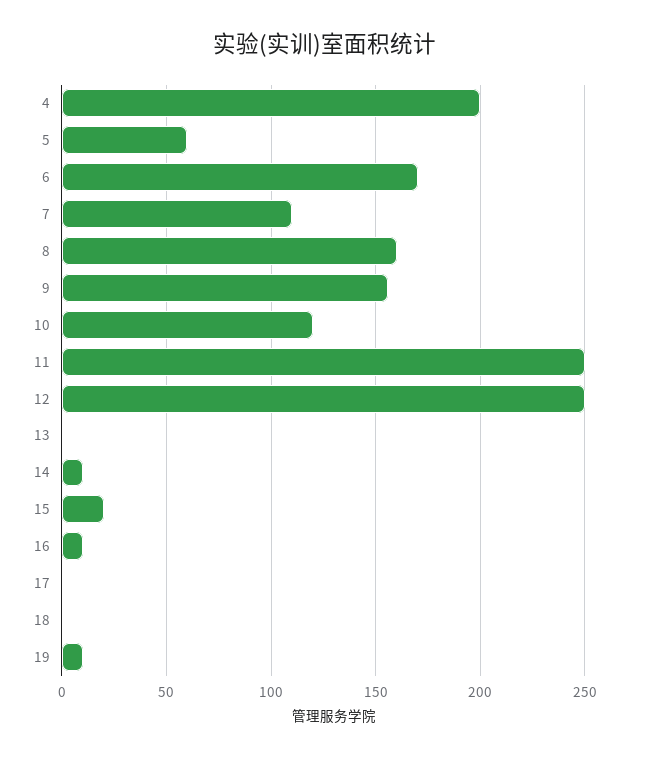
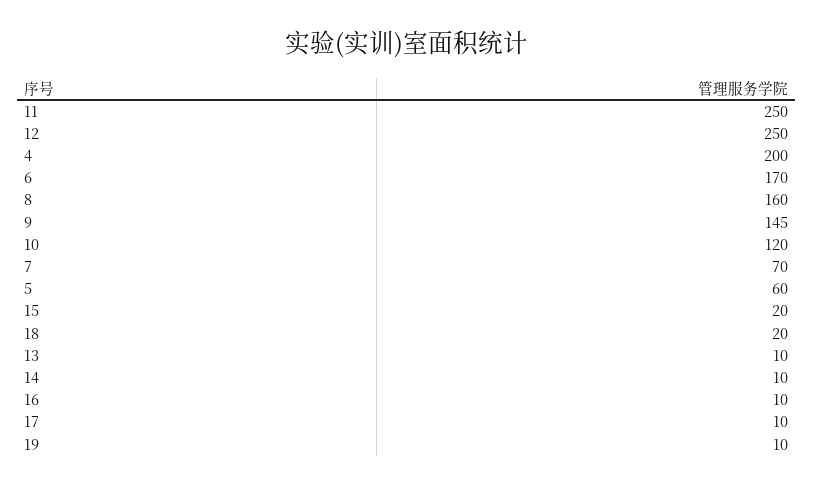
7: 110 -> 70
9: 155 -> 145
13: 0 -> 10
17: 0 -> 10
18: 0 -> 20

